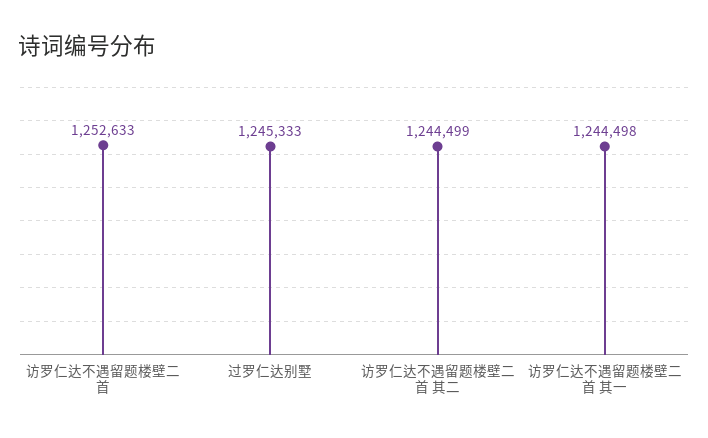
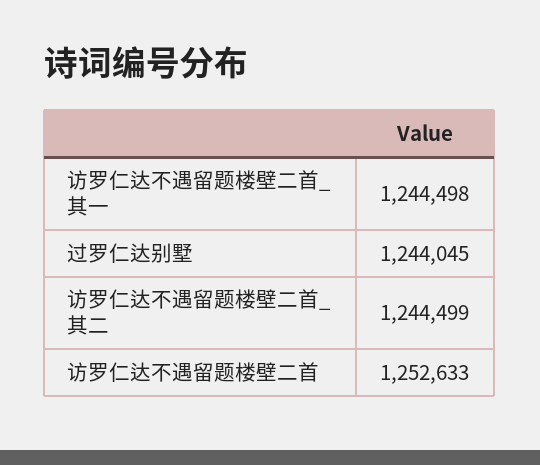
过罗仁达别墅: 1245333 -> 1244045

